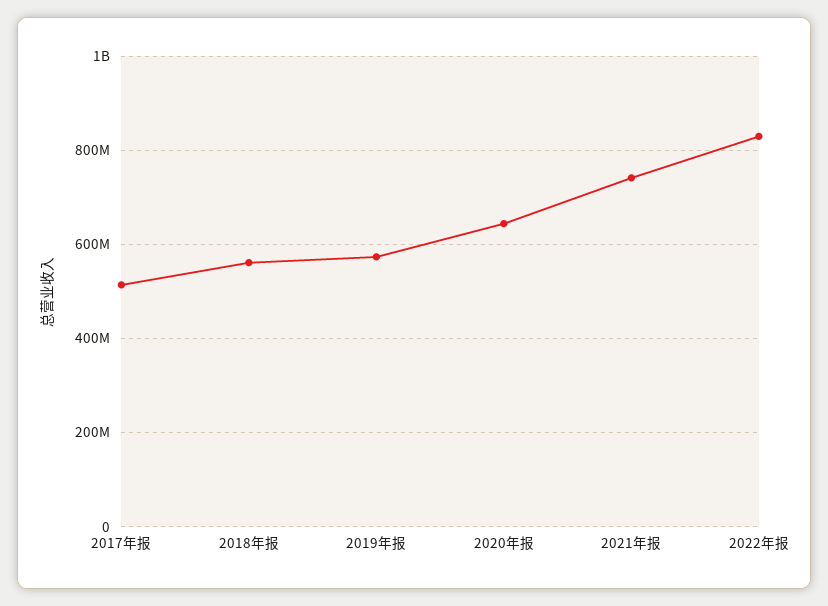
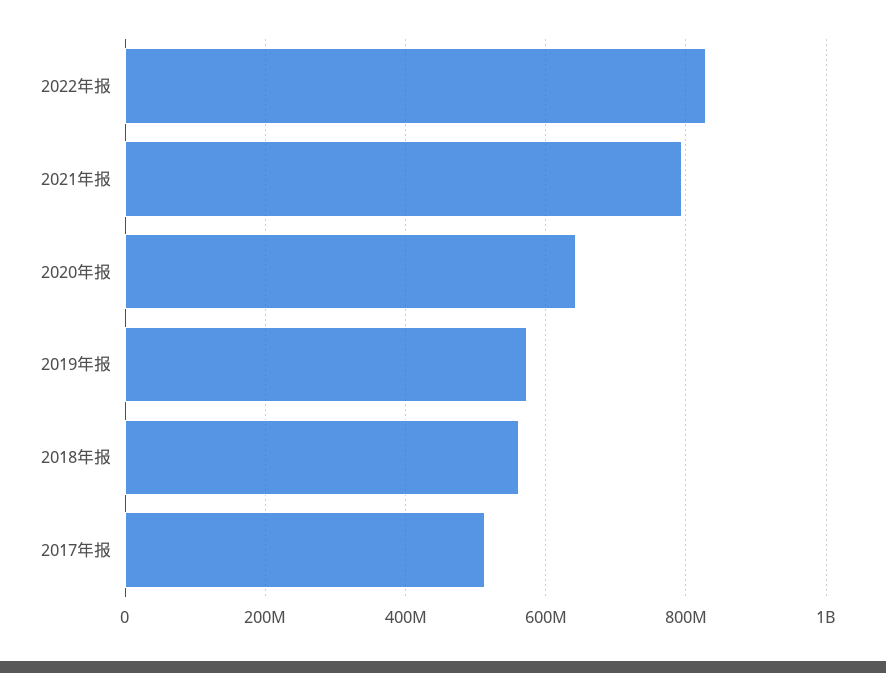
2021年报: 740000000 -> 800000000

